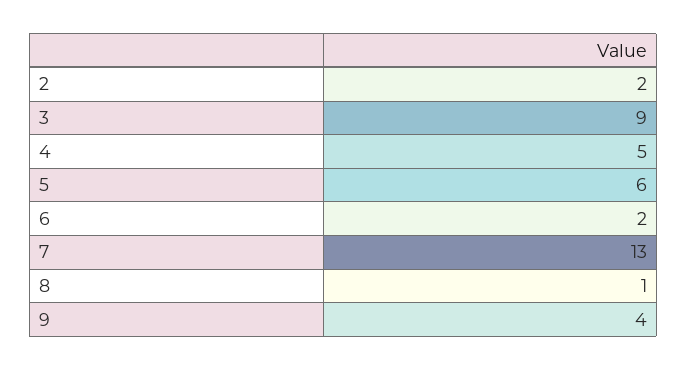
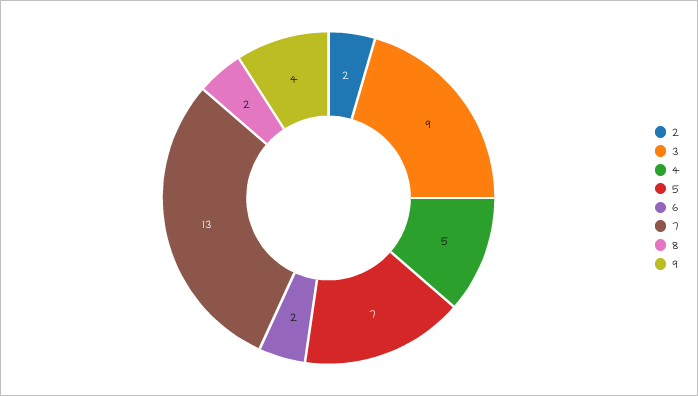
5: 6 -> 7
8: 1 -> 2

